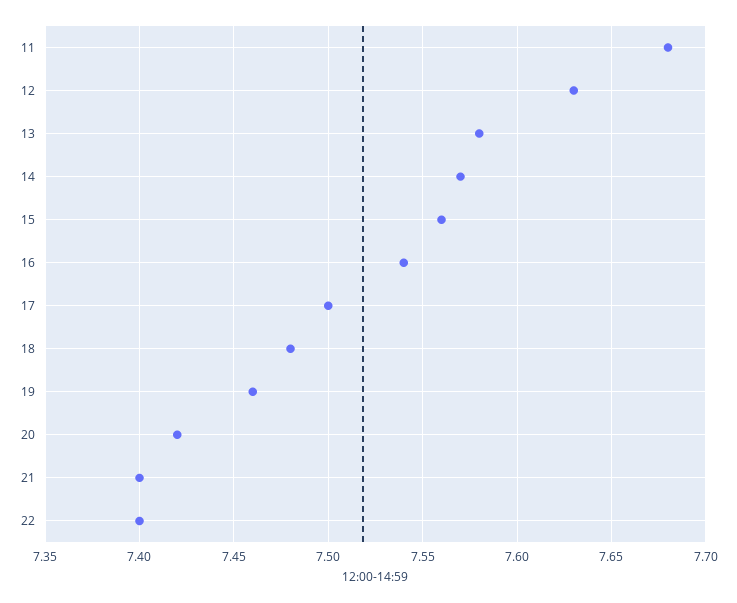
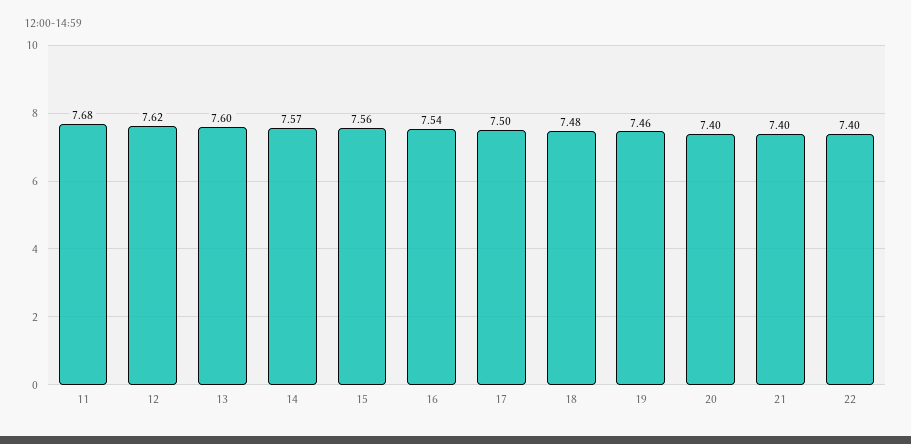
12: 7.63 -> 7.62
13: 7.58 -> 7.6
20: 7.42 -> 7.4

